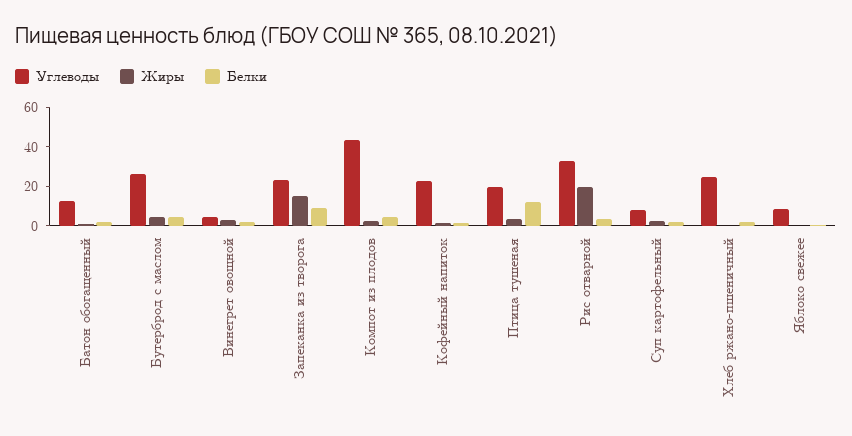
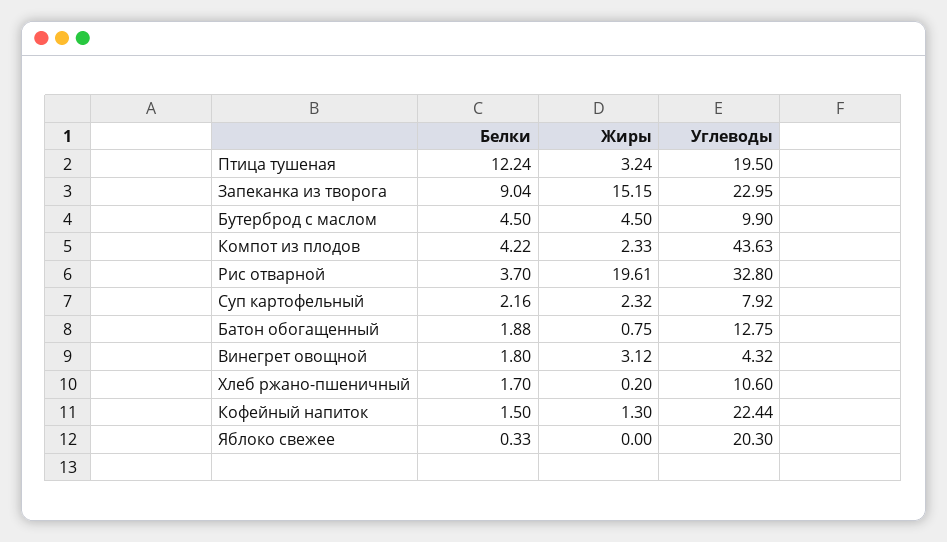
Углеводы, Бутерброд с маслом: 25 -> 9.9
Углеводы, Хлеб ржано-пшеничный: 25 -> 10.6
Углеводы, Яблоко свежее: 10 -> 20.3

